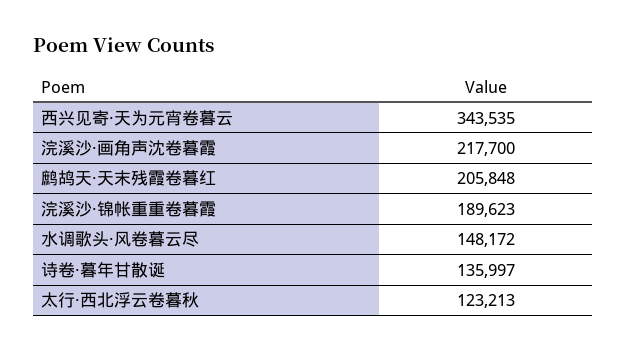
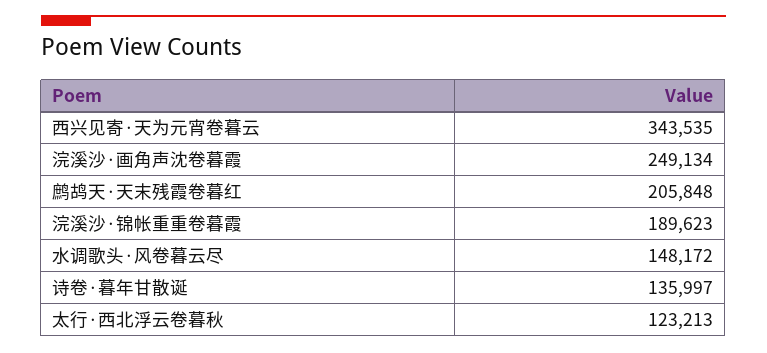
浣溪沙·画角声沈卷暮霞: 217700 -> 249134

